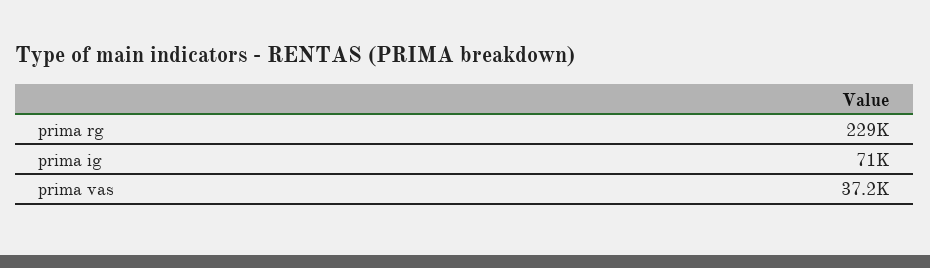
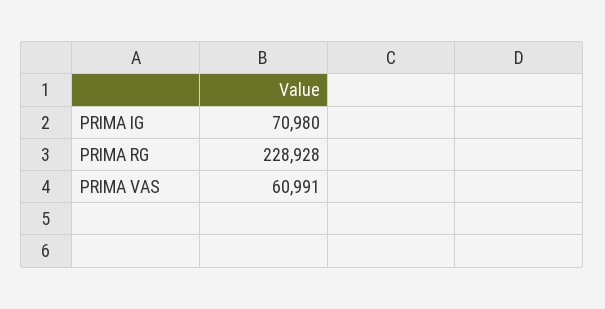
prima vas: 37200 -> 60991

